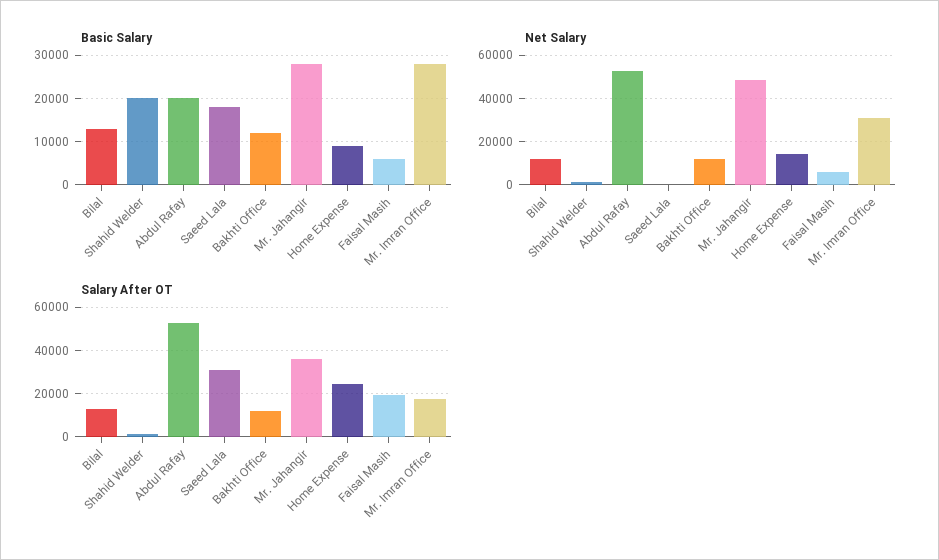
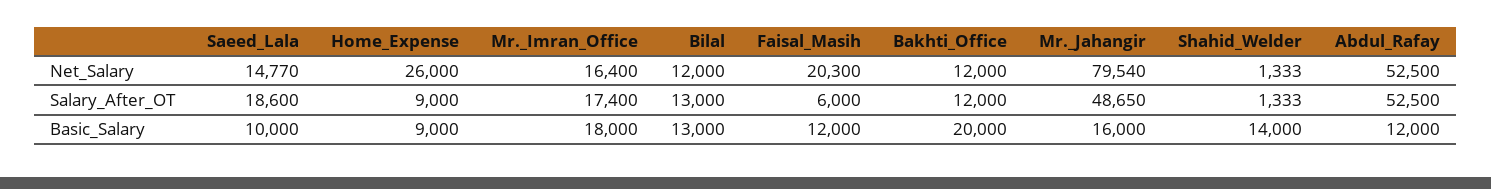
Basic Salary, Shahid Welder: 20000 -> 14000
Basic Salary, Abdul Rafay: 20000 -> 12000
Basic Salary, Saeed Lala: 18000 -> 10000
Basic Salary, Bakhti Office: 12000 -> 20000
Basic Salary, Mr. Jahangir: 28000 -> 16000
Basic Salary, Faisal Masih: 6000 -> 12000
Basic Salary, Mr. Imran Office: 28000 -> 18000
Net Salary, Saeed Lala: 0 -> 14770
Net Salary, Mr. Jahangir: 50000 -> 79540
Net Salary, Home Expense: 15000 -> 26000
Net Salary, Faisal Masih: 5000 -> 20300
Net Salary, Mr. Imran Office: 30000 -> 16400
Salary After OT, Saeed Lala: 30000 -> 18600
Salary After OT, Mr. Jahangir: 35000 -> 48650
Salary After OT, Home Expense: 25000 -> 9000
Salary After OT, Faisal Masih: 20000 -> 6000

